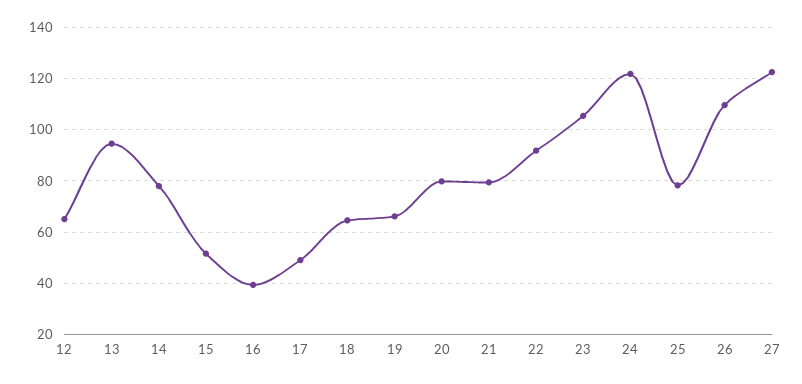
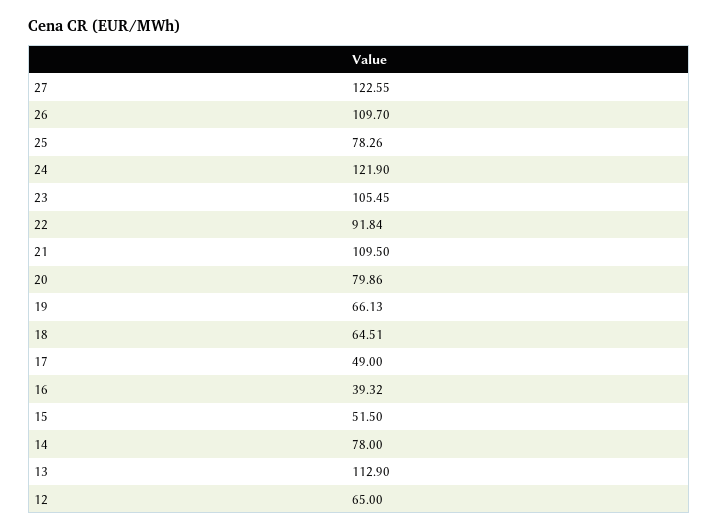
13: 95 -> 112.9
21: 80 -> 109.5

